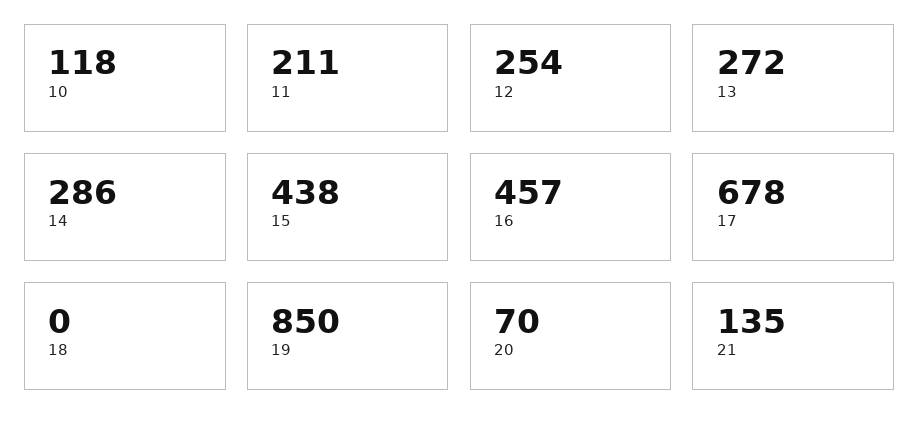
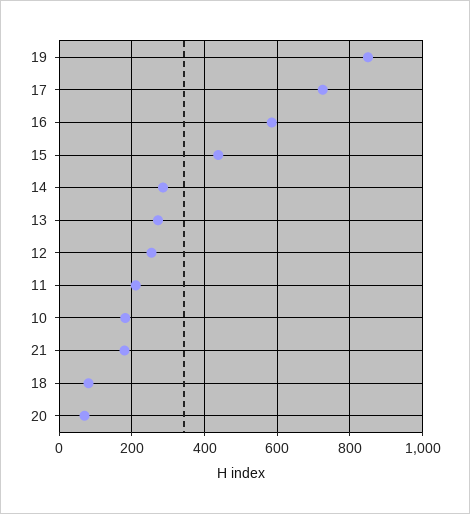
10: 118 -> 180
16: 457 -> 580
17: 678 -> 720
18: 0 -> 80
21: 135 -> 180

